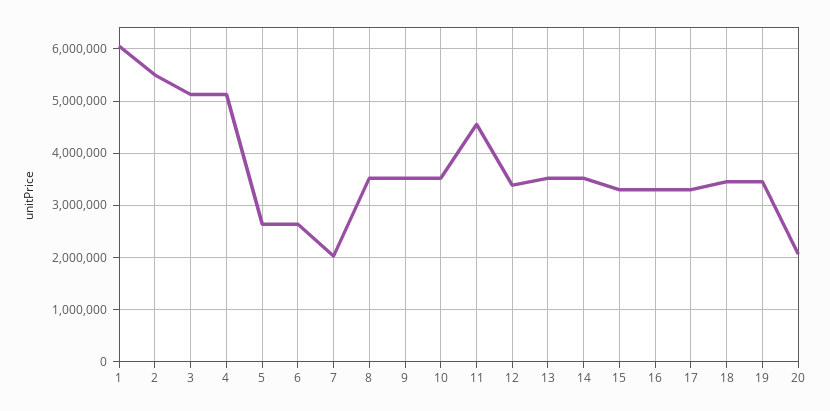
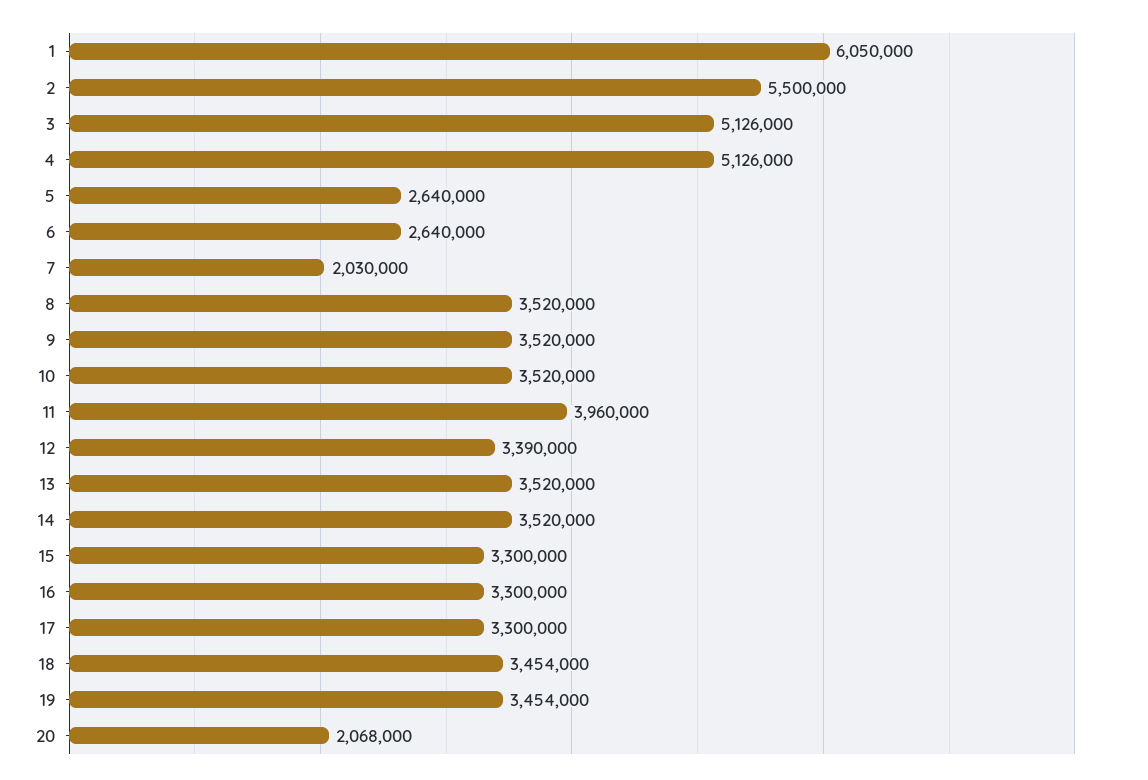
11: 4600000 -> 3960000

